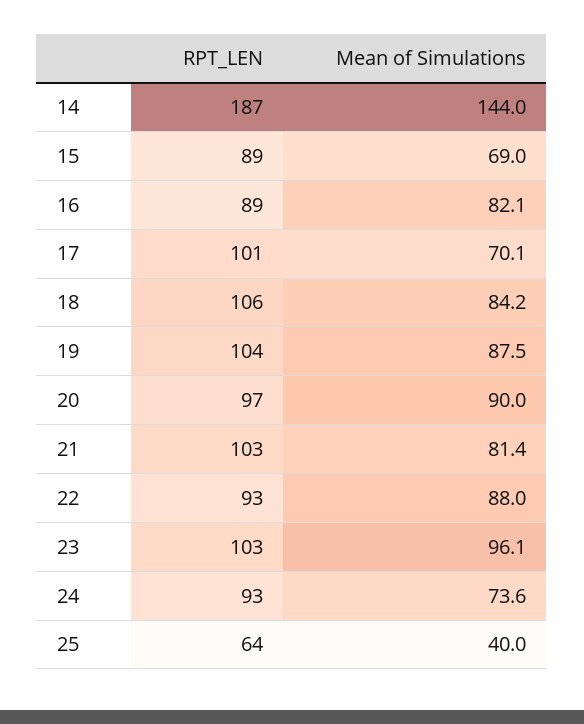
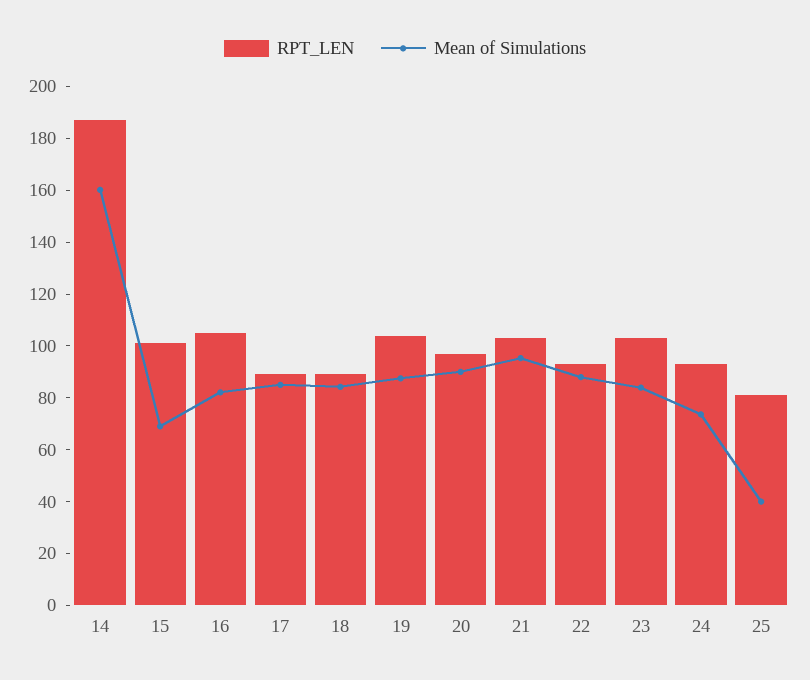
Mean of Simulations, 14: 144 -> 160
RPT_LEN, 15: 89 -> 100
RPT_LEN, 16: 89 -> 105
RPT_LEN, 17: 101 -> 90
Mean of Simulations, 17: 70.1 -> 85
RPT_LEN, 18: 106 -> 90
Mean of Simulations, 21: 81.4 -> 95
Mean of Simulations, 23: 96.1 -> 85
RPT_LEN, 25: 64 -> 80

